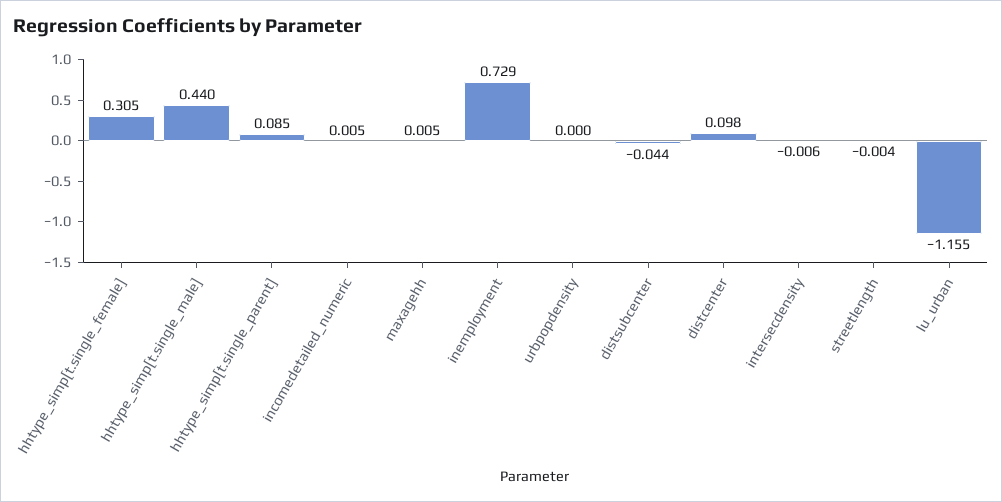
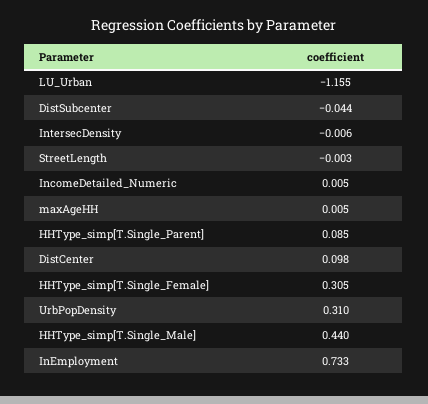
inemployment: 0.729 -> 0.733
urbpopdensity: 0 -> 0.31
streetlength: -0.004 -> -0.003

